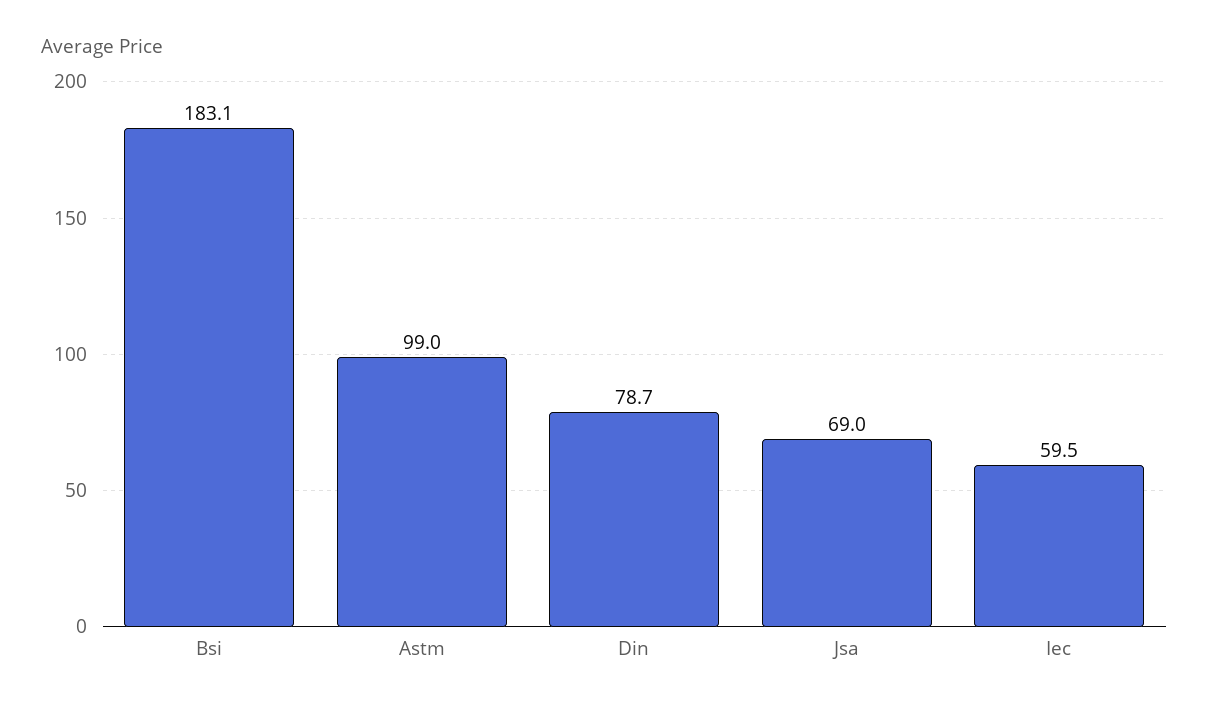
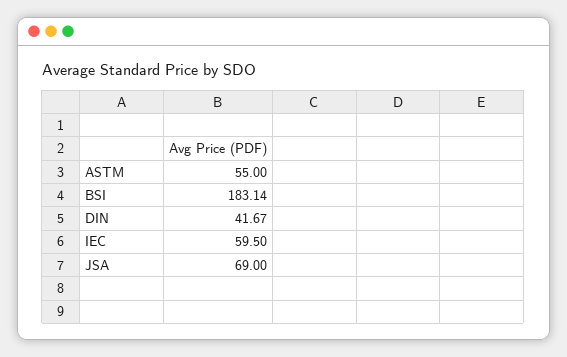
Astm: 99 -> 55
Din: 78.7 -> 41.67

